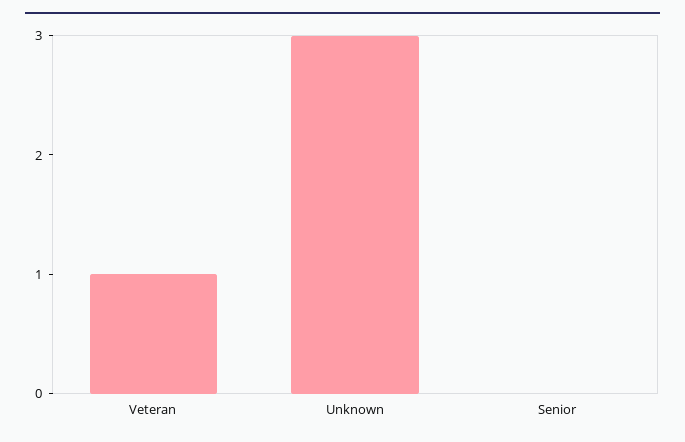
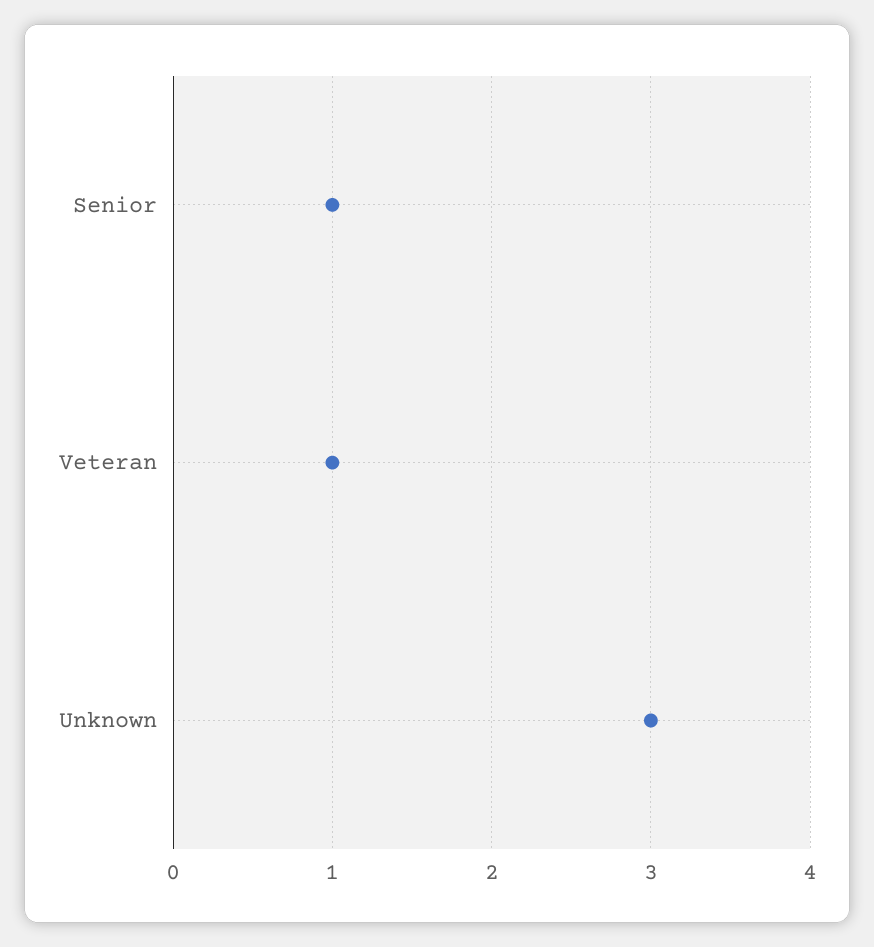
Senior: 0 -> 1

